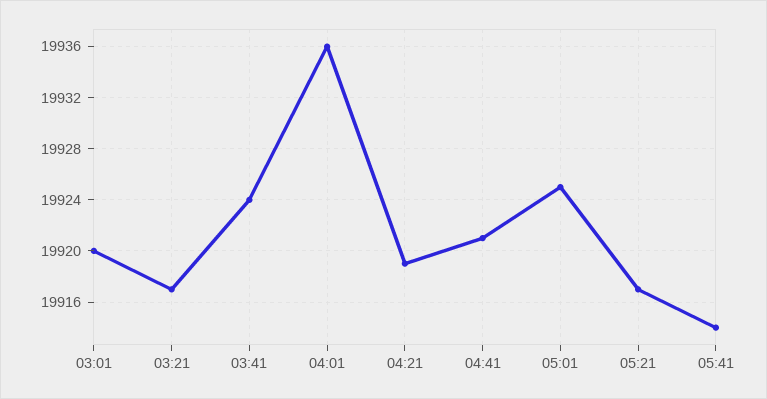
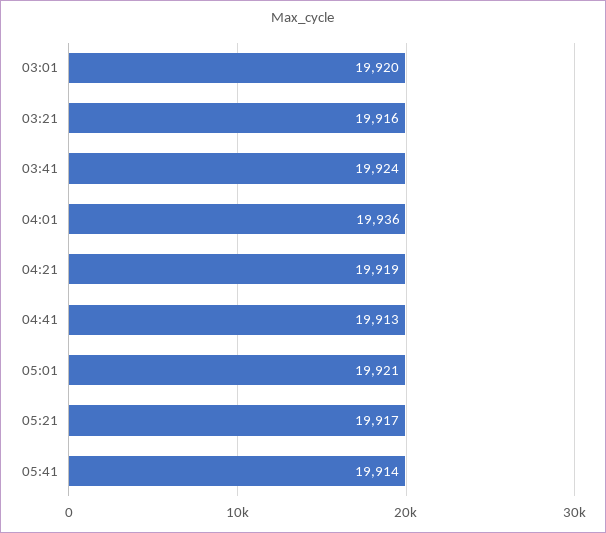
03:21: 19917 -> 19916
04:41: 19921 -> 19913
05:01: 19925 -> 19921

